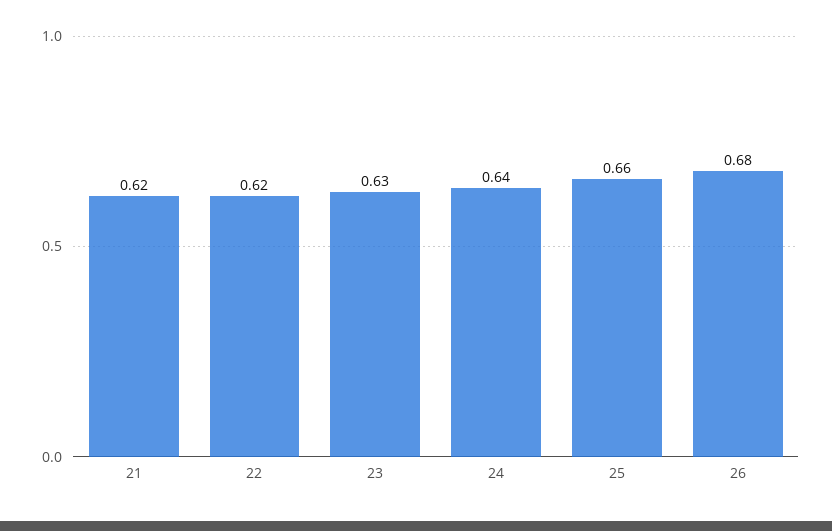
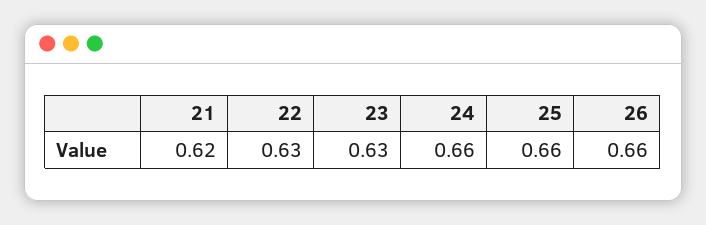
22: 0.62 -> 0.63
24: 0.64 -> 0.66
26: 0.68 -> 0.66

